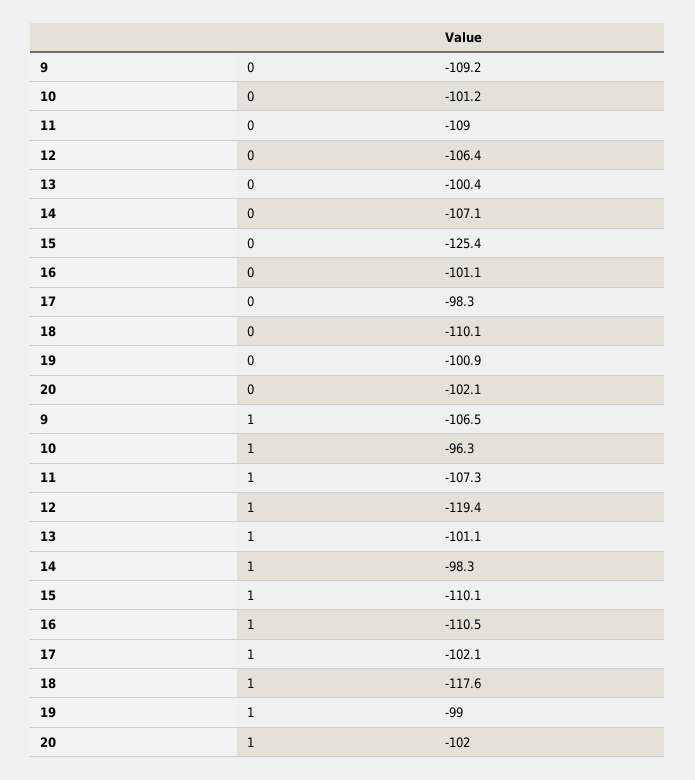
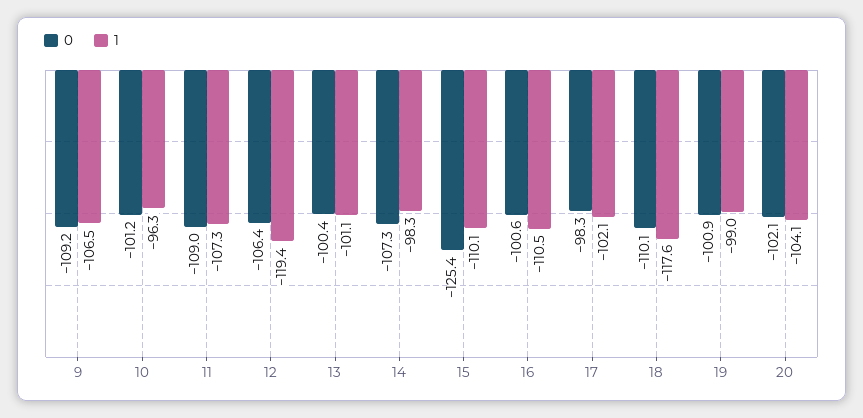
0, 14: -107.1 -> -107.3
0, 16: -101.1 -> -100.6
1, 20: -102 -> -104.1

